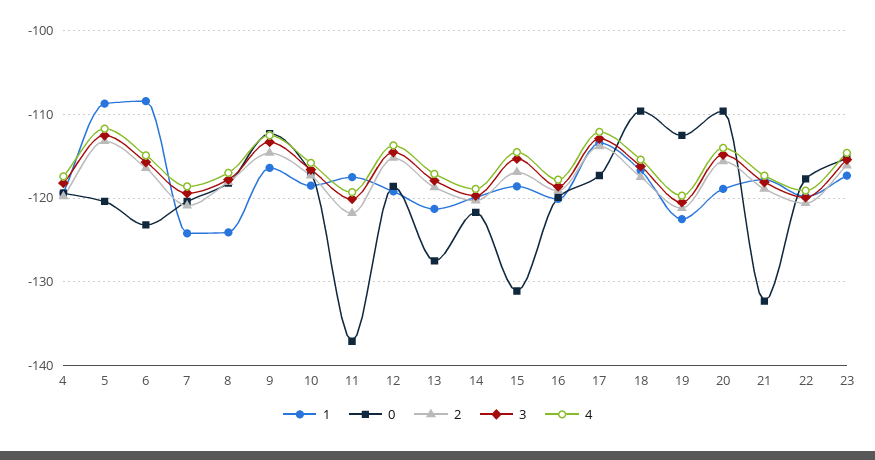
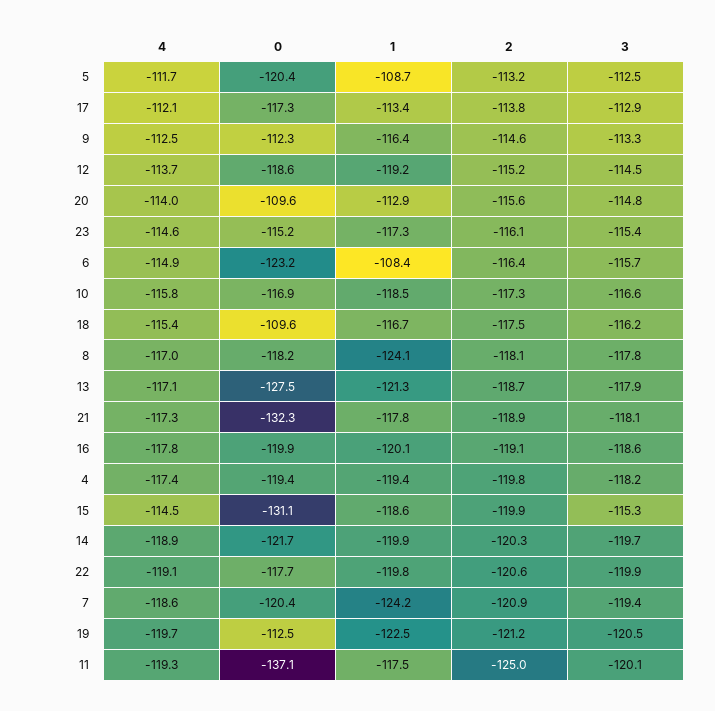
2, 11: -122 -> -125
2, 15: -117 -> -119.9
1, 20: -119 -> -112.9

